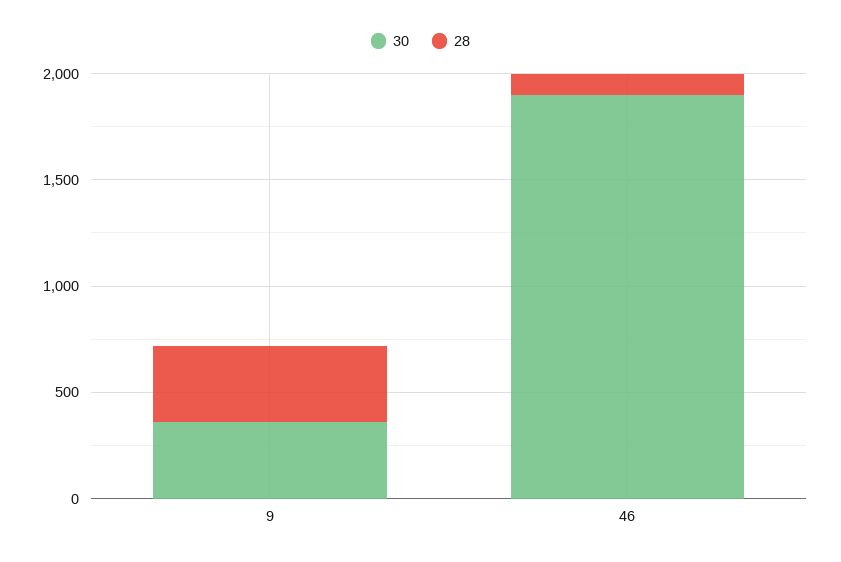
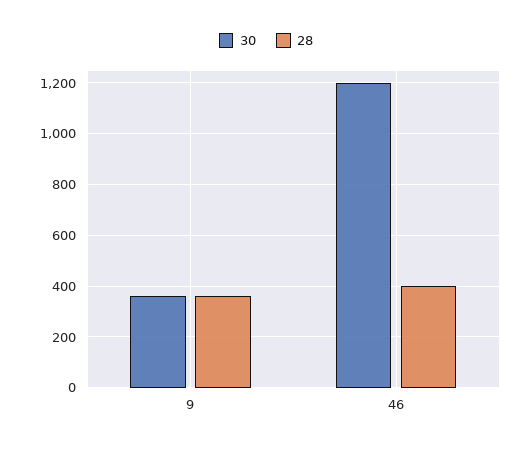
30, 46: 1900 -> 1200
28, 46: 100 -> 400

